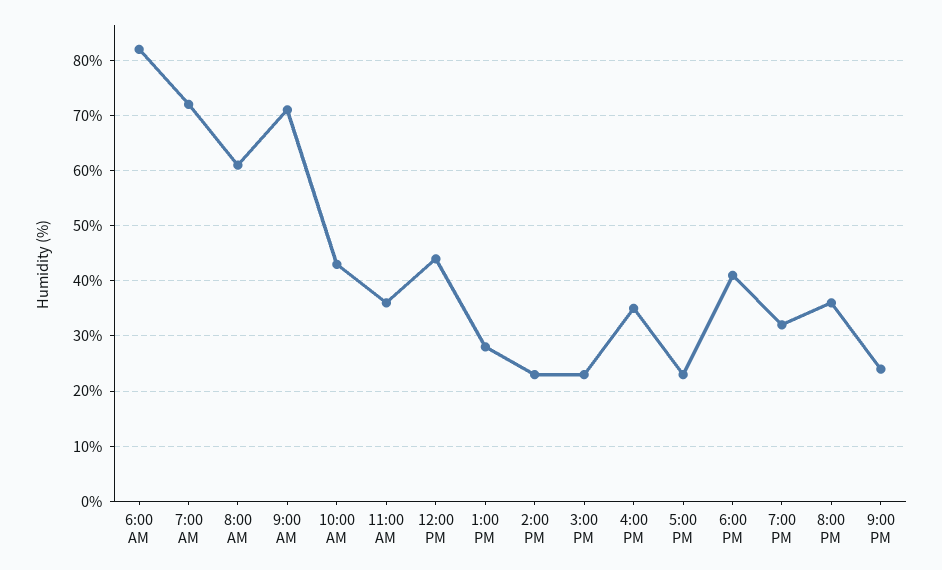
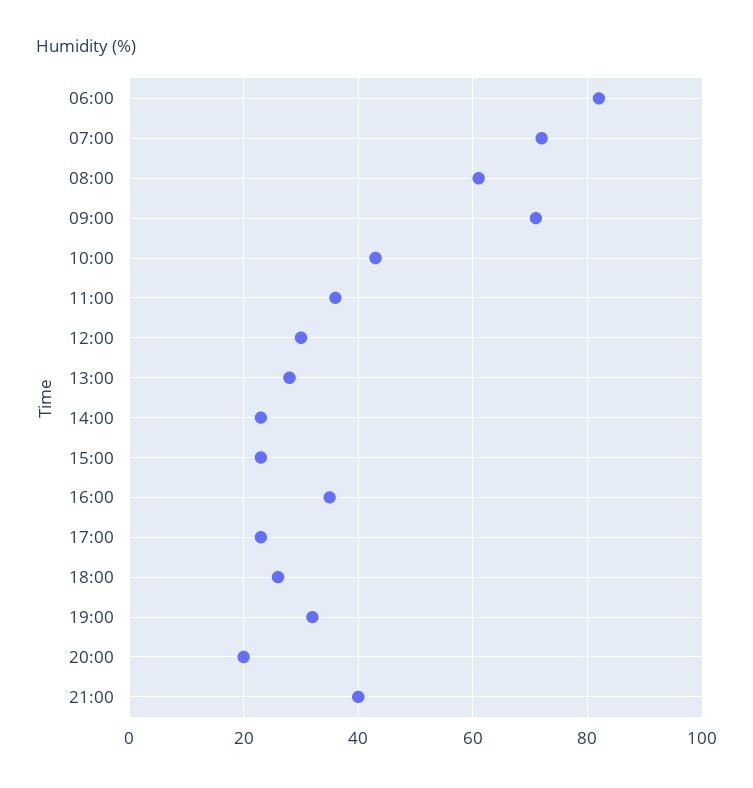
12:00 PM: 45 -> 30
6:00 PM: 40 -> 25
8:00 PM: 35 -> 20
9:00 PM: 25 -> 40

